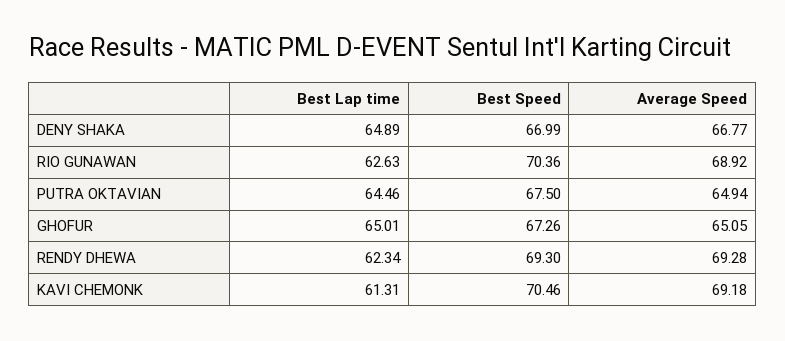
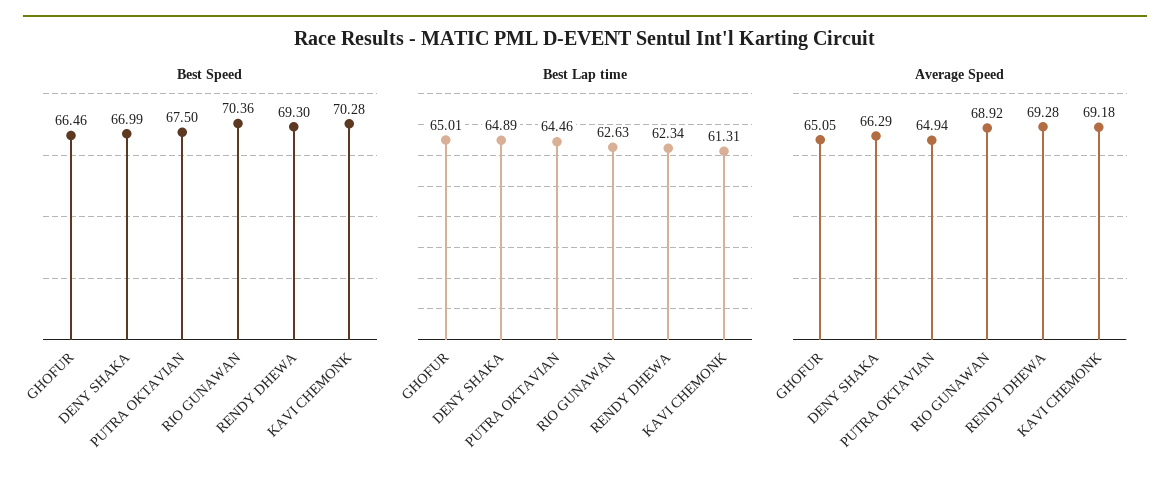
Average Speed, DENY SHAKA: 66.77 -> 66.29
Best Speed, GHOFUR: 67.26 -> 66.46
Best Speed, KAVI CHEMONK: 70.46 -> 70.28

